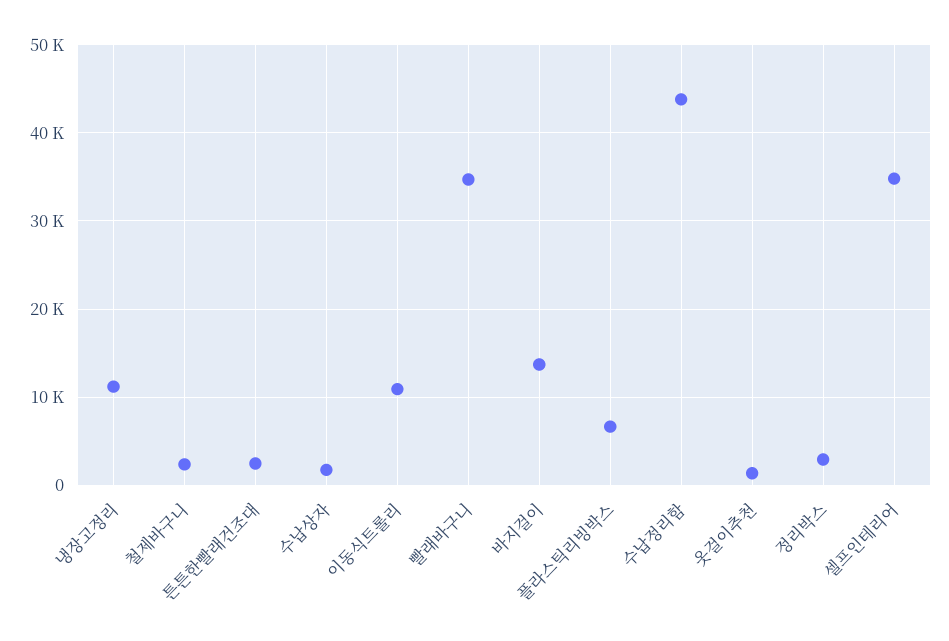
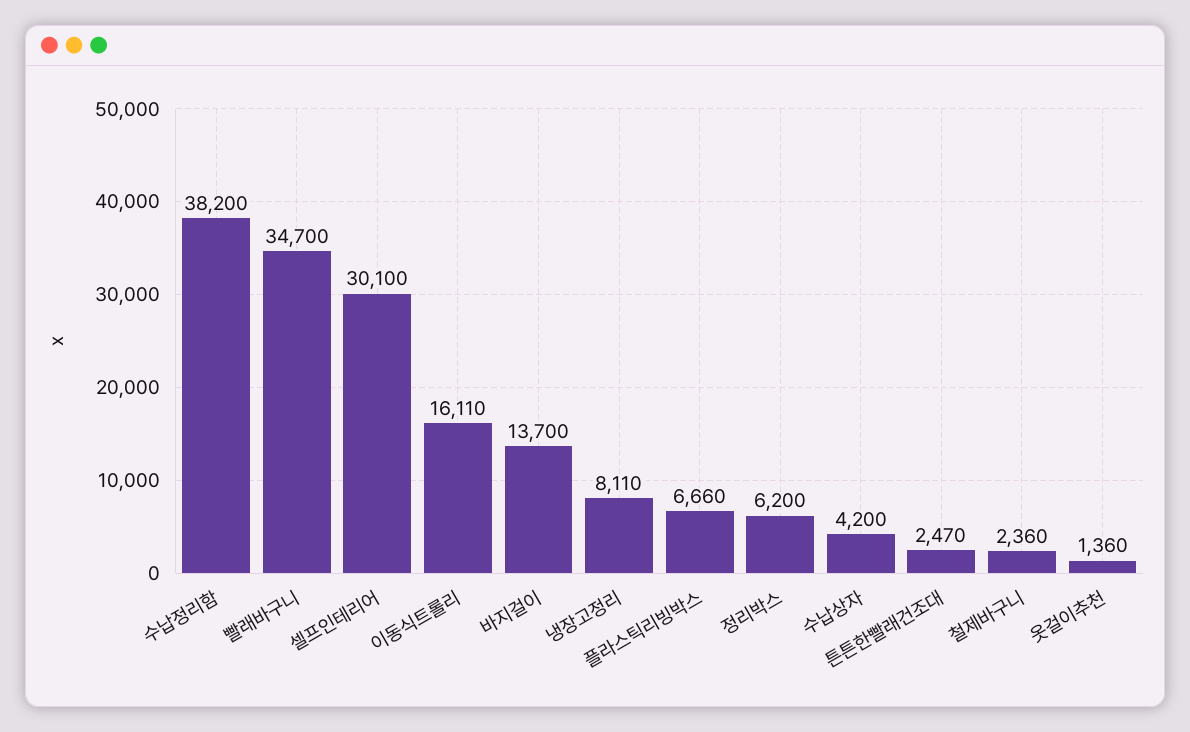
냉장고정리: 11000 -> 8110
수납상자: 2000 -> 4200
이동식트롤리: 11000 -> 16110
수납정리함: 44000 -> 38200
정리박스: 3000 -> 6200
셀프인테리어: 35000 -> 30100

